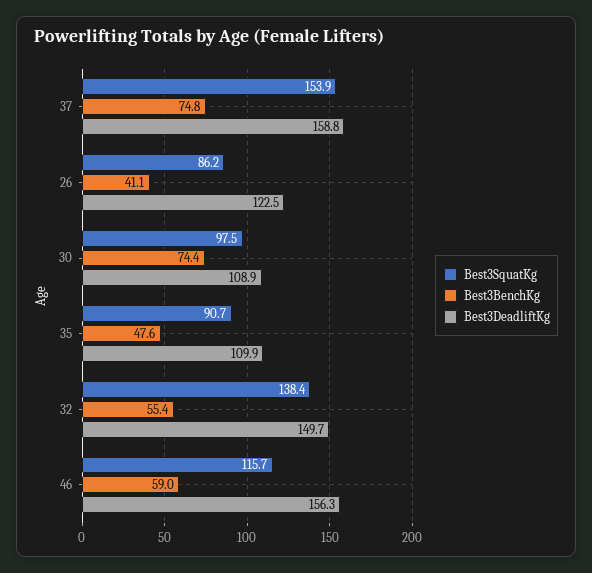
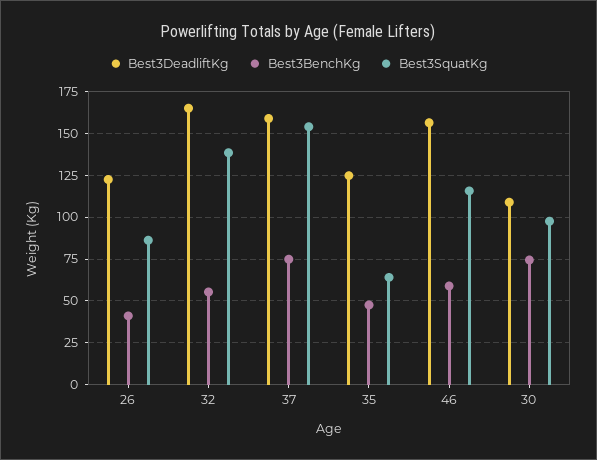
Best3SquatKg, 35: 90.7 -> 65
Best3DeadliftKg, 35: 109.9 -> 125
Best3DeadliftKg, 32: 149.7 -> 165

